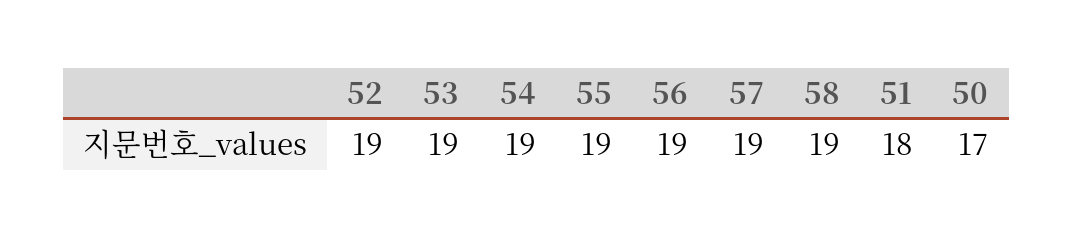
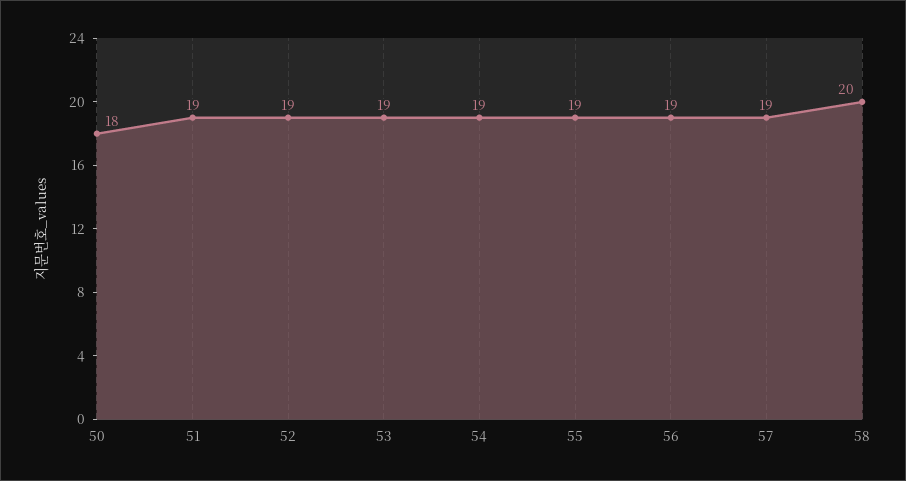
58: 19 -> 20
51: 18 -> 19
50: 17 -> 18

